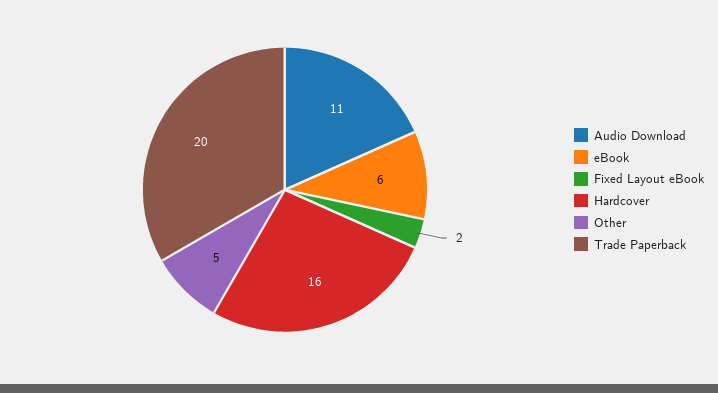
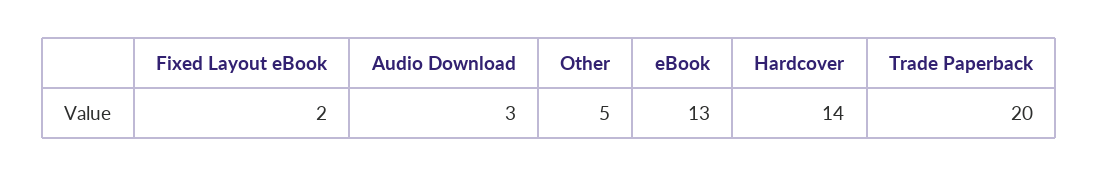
Audio Download: 11 -> 3
eBook: 6 -> 13
Hardcover: 16 -> 14

